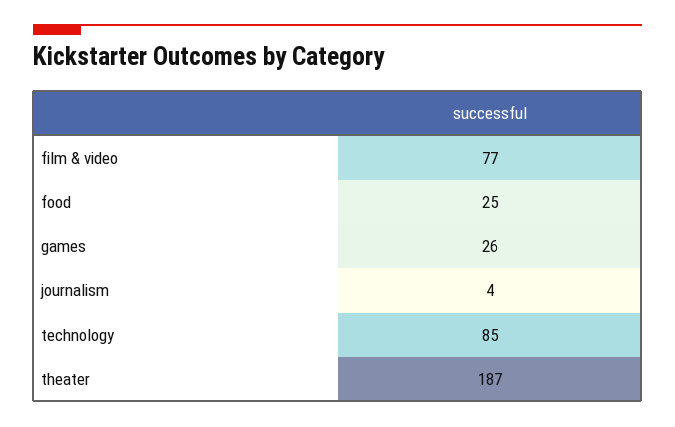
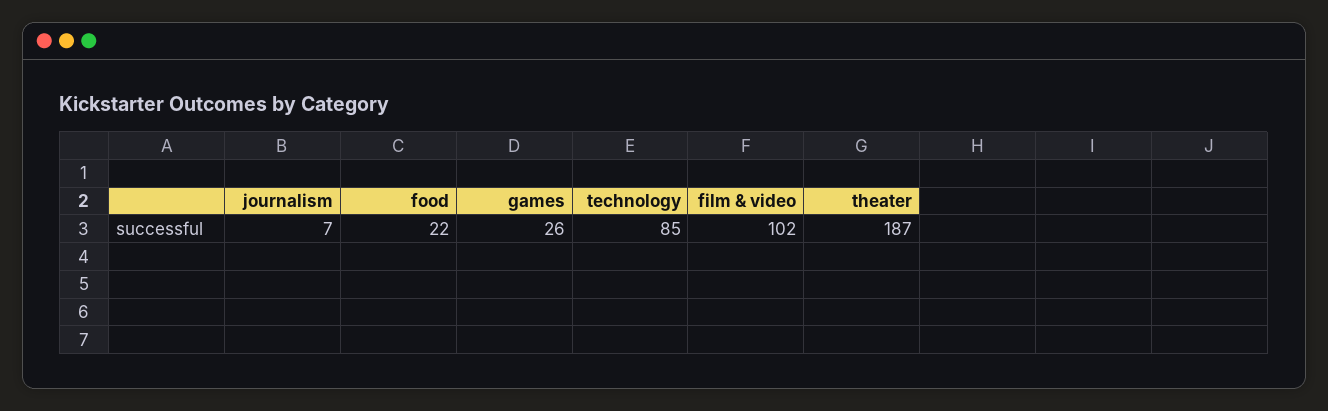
film & video: 77 -> 102
food: 25 -> 22
journalism: 4 -> 7

